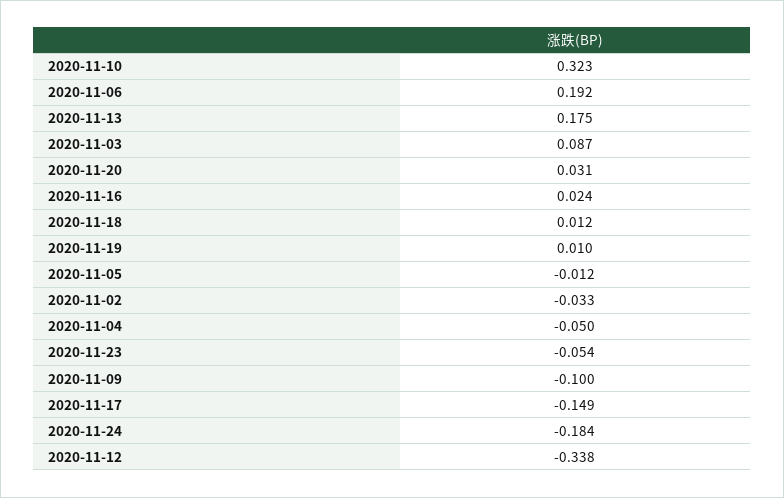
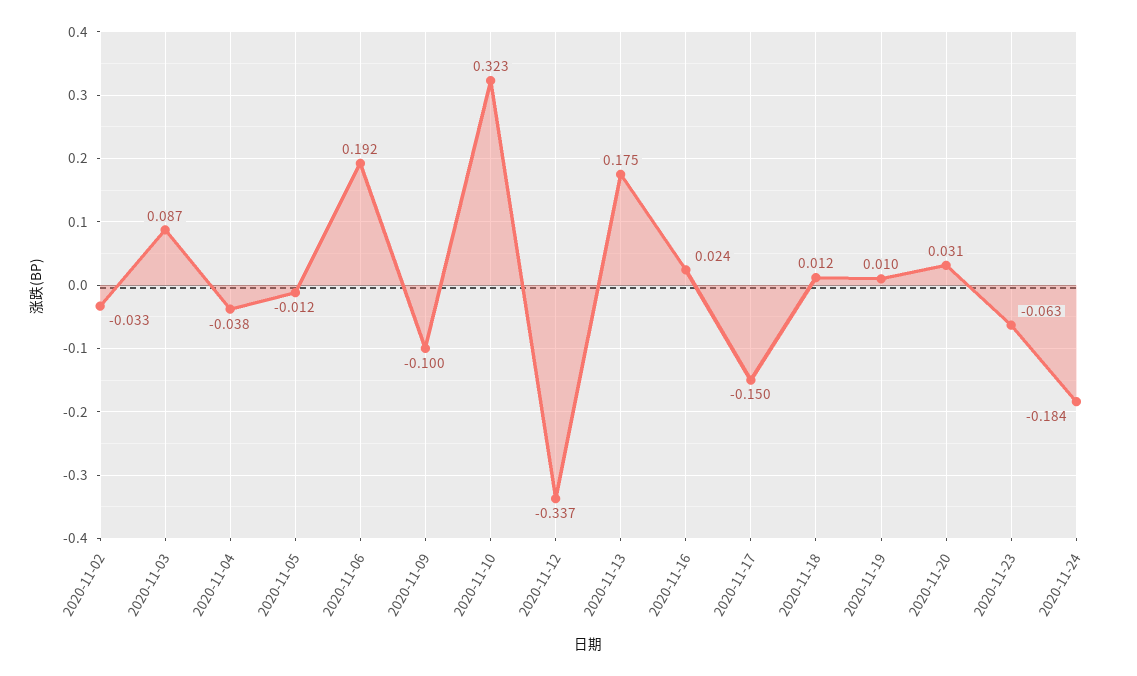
2020-11-04: -0.05 -> -0.038
2020-11-23: -0.054 -> -0.063
2020-11-17: -0.149 -> -0.15
2020-11-12: -0.338 -> -0.337

